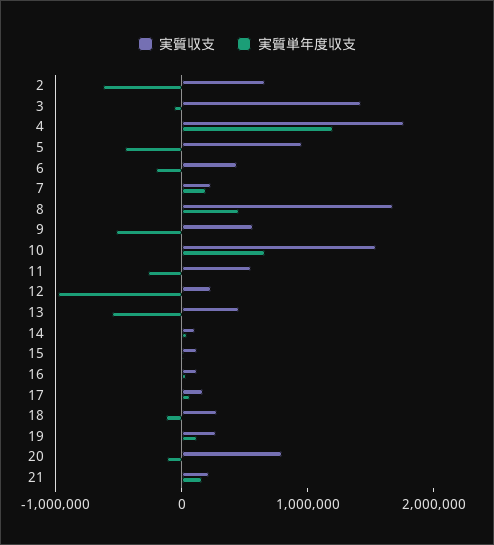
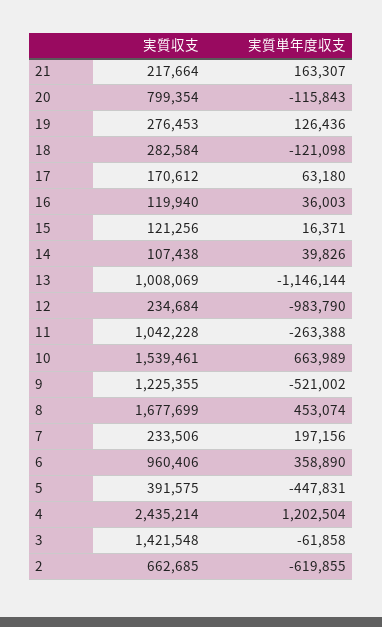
実質収支, 4: 1800000 -> 2435214
実質収支, 5: 1000000 -> 391575
実質収支, 6: 400000 -> 960406
実質単年度収支, 6: -200000 -> 358890
実質収支, 9: 600000 -> 1225355
実質収支, 11: 600000 -> 1042228
実質収支, 13: 400000 -> 1008069
実質単年度収支, 13: -600000 -> -1146144

